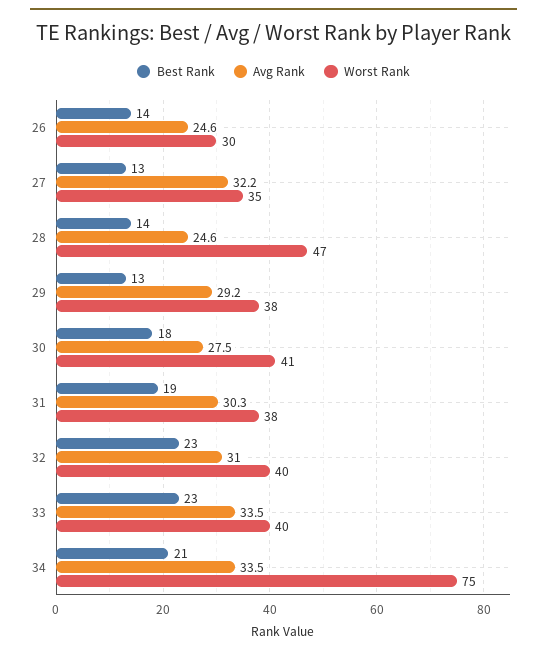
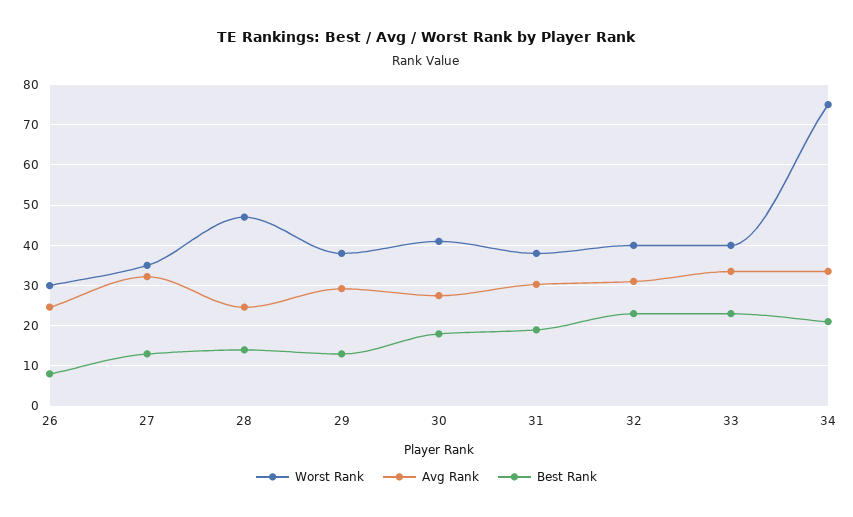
Best Rank, 26: 14 -> 8

